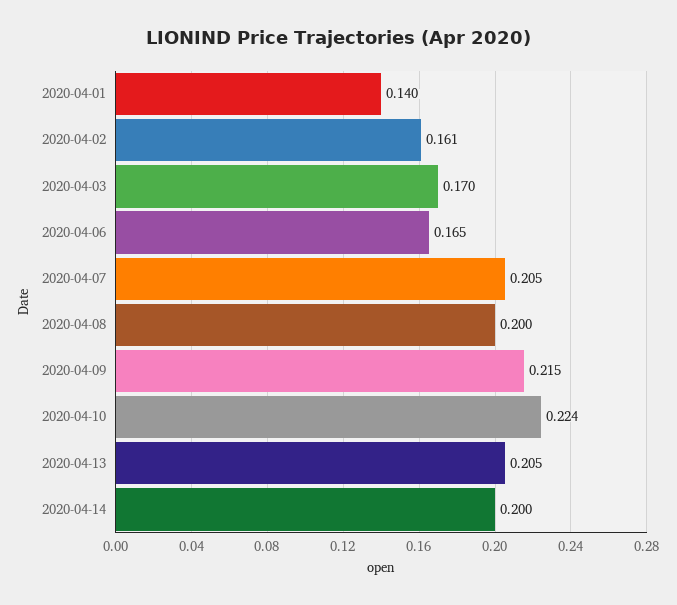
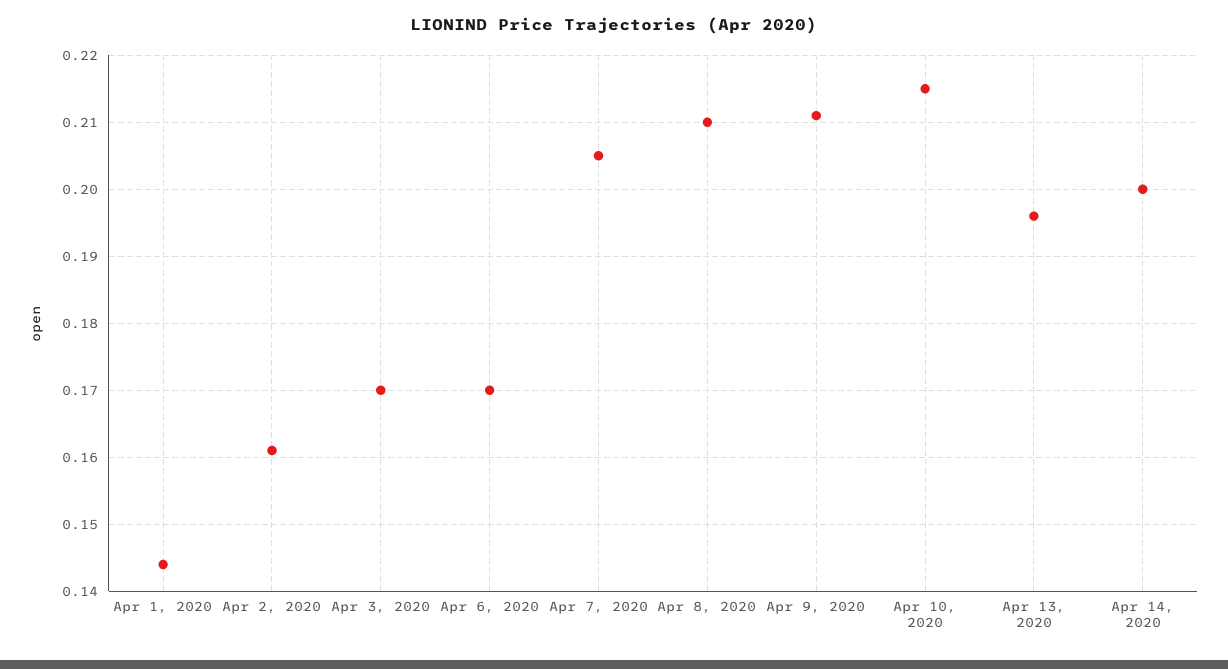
2020-04-01: 0.14 -> 0.144
2020-04-06: 0.165 -> 0.17
2020-04-08: 0.2 -> 0.21
2020-04-09: 0.215 -> 0.211
2020-04-10: 0.224 -> 0.215
2020-04-13: 0.205 -> 0.196

